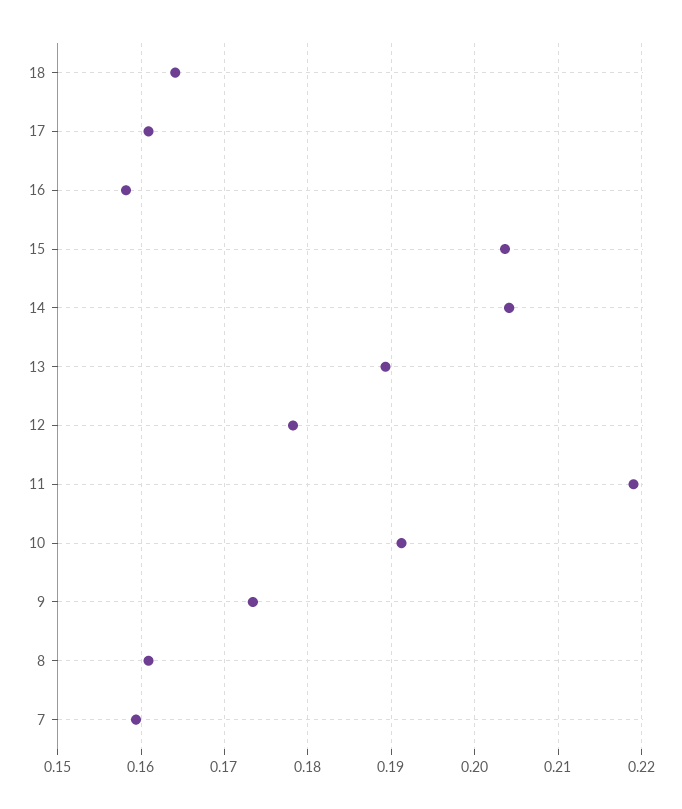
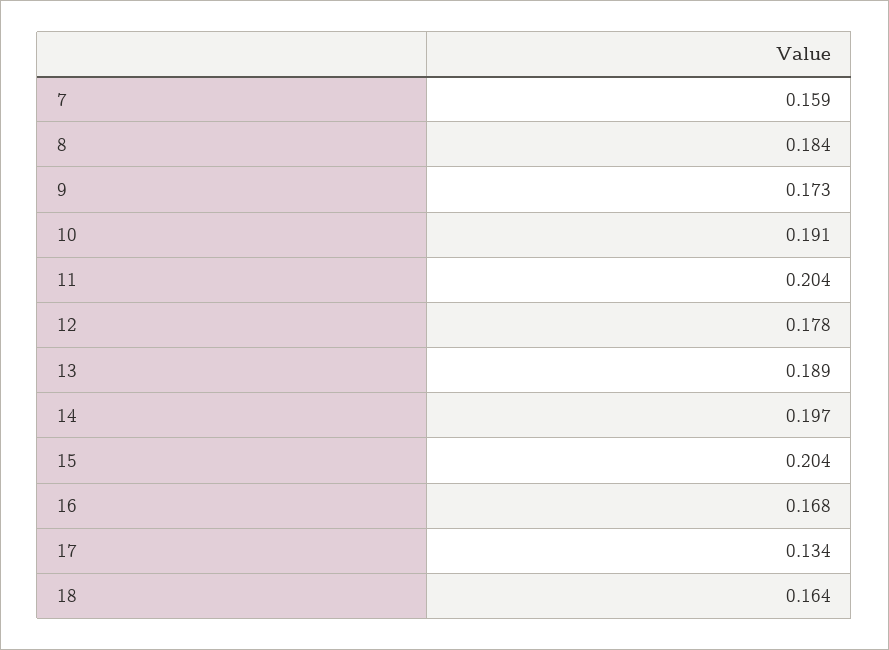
17: 0.161 -> 0.134
16: 0.158 -> 0.168
14: 0.204 -> 0.197
11: 0.219 -> 0.204
8: 0.161 -> 0.184

